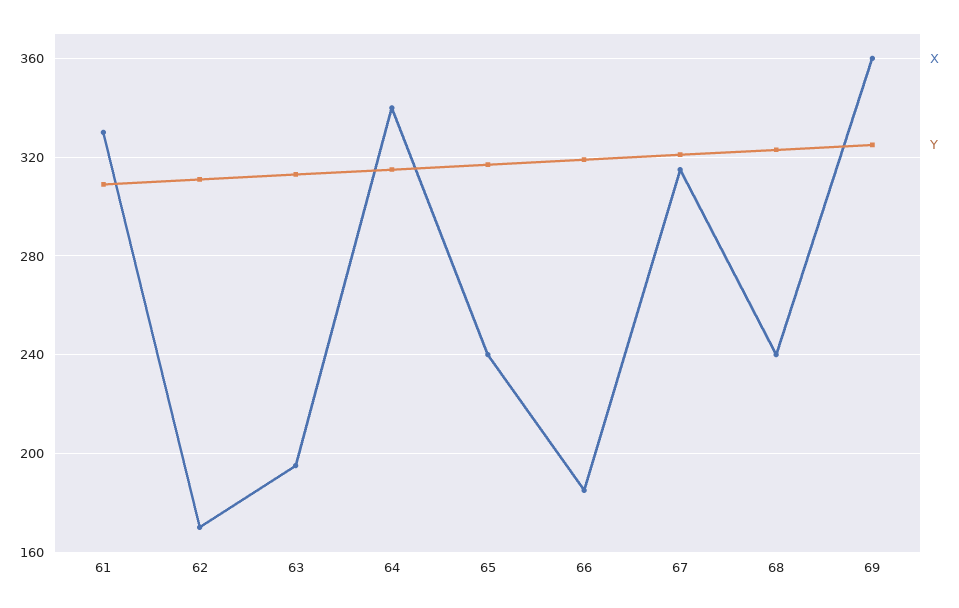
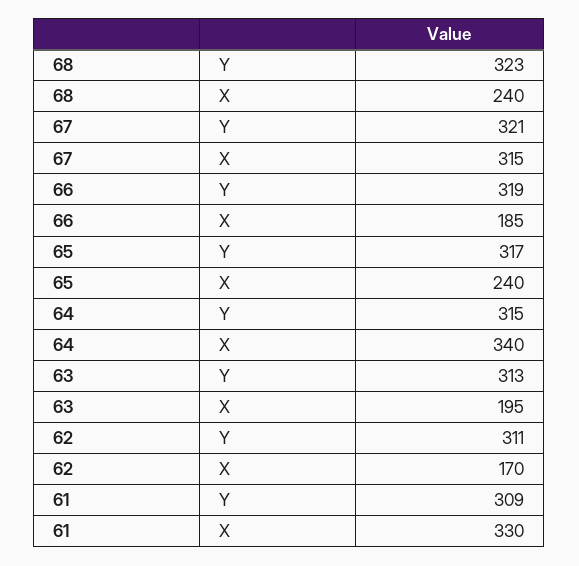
X, 69: 360 -> none
Y, 69: 325 -> none

